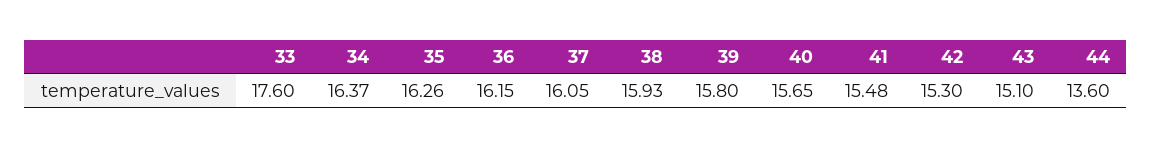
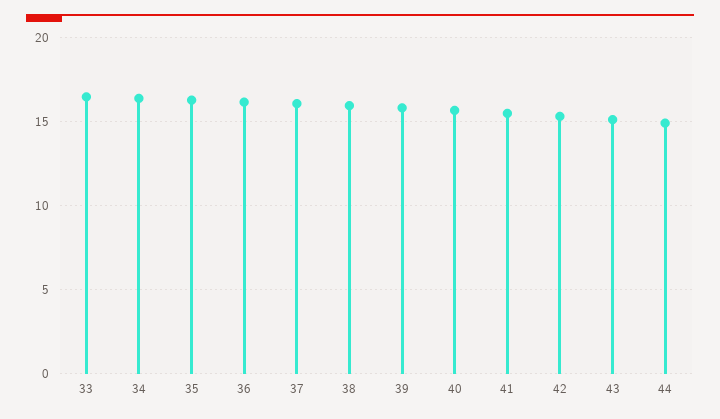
33: 17.6 -> 16.5
44: 13.6 -> 15

